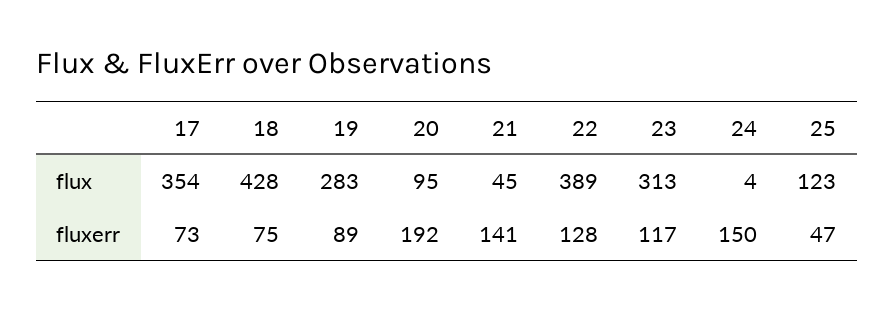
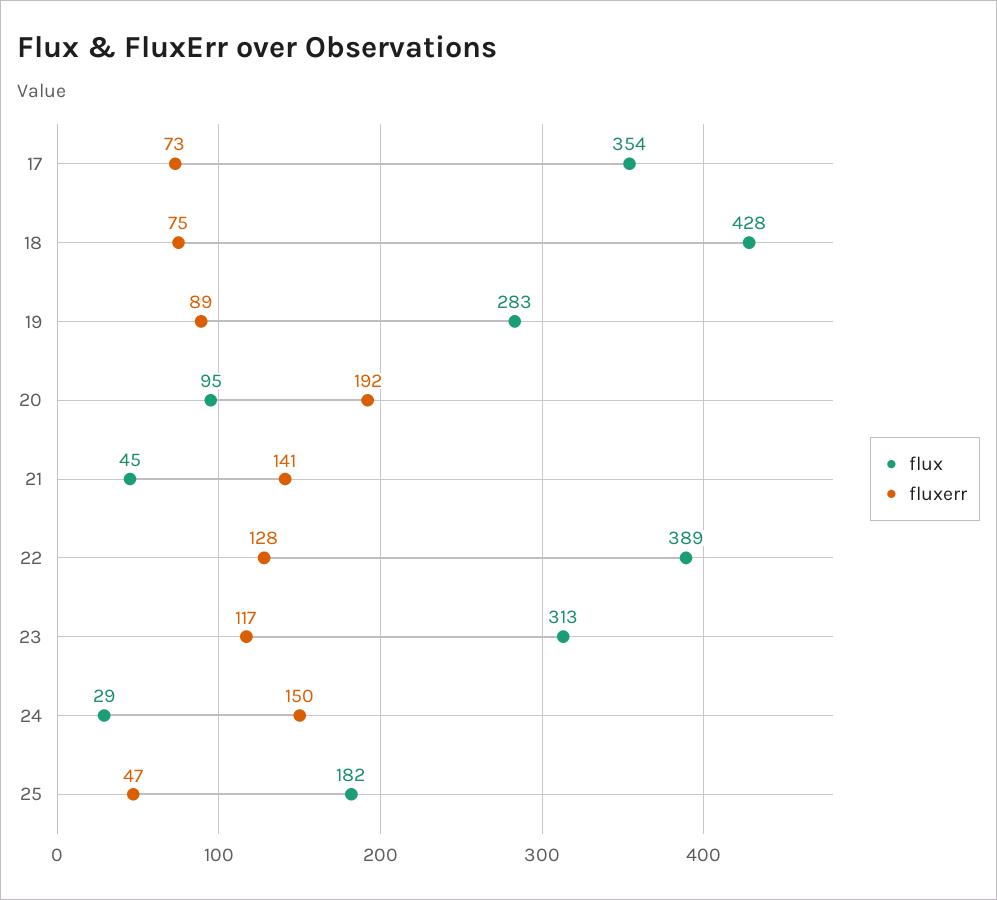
flux, 24: 4 -> 29
flux, 25: 123 -> 182

